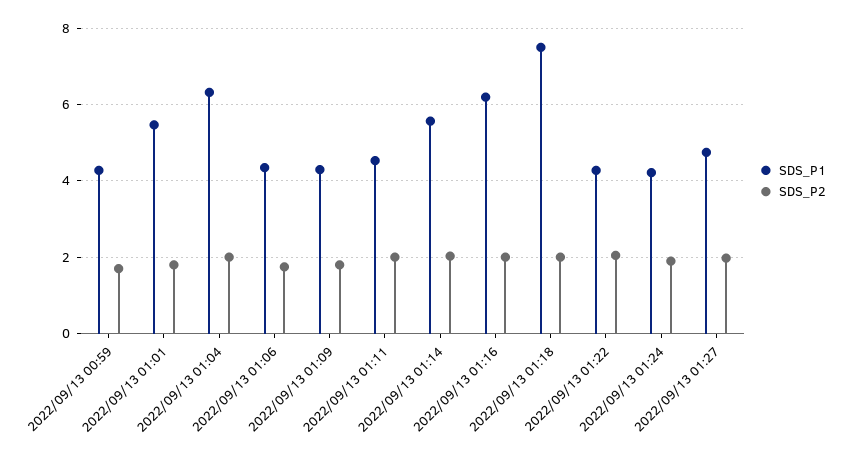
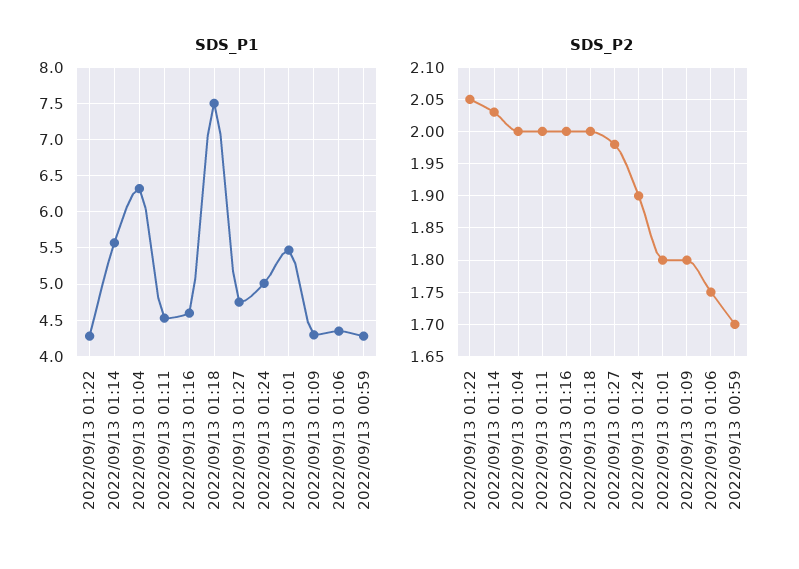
SDS_P1, 2022/09/13 01:16: 6.2 -> 4.6
SDS_P1, 2022/09/13 01:24: 4.2 -> 5

